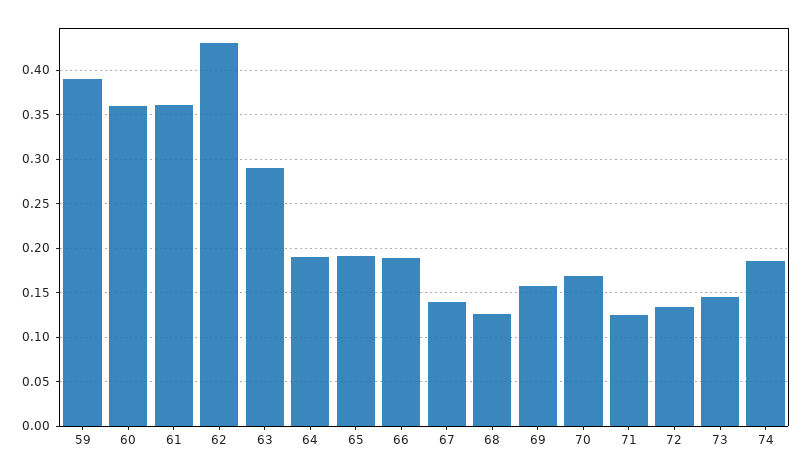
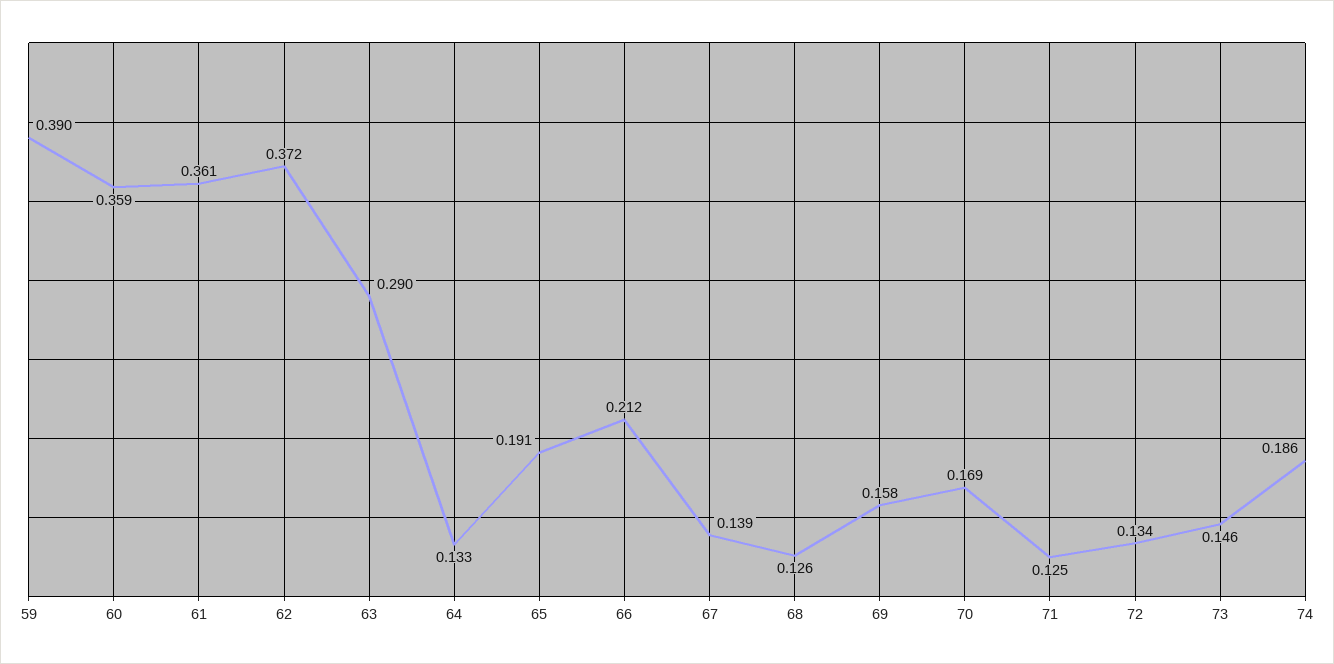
62: 0.43 -> 0.372
64: 0.19 -> 0.133
66: 0.19 -> 0.212

